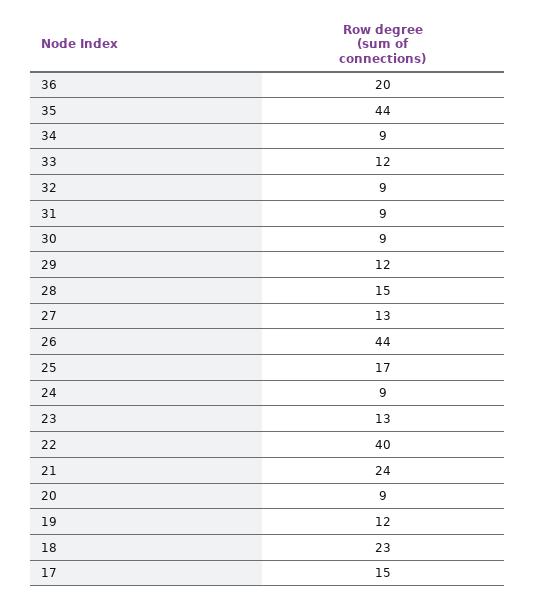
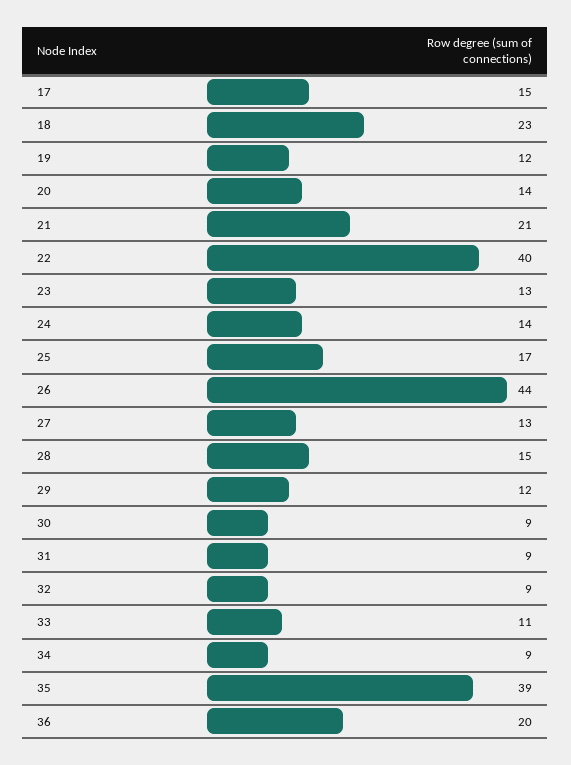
35: 44 -> 39
33: 12 -> 11
24: 9 -> 14
21: 24 -> 21
20: 9 -> 14

